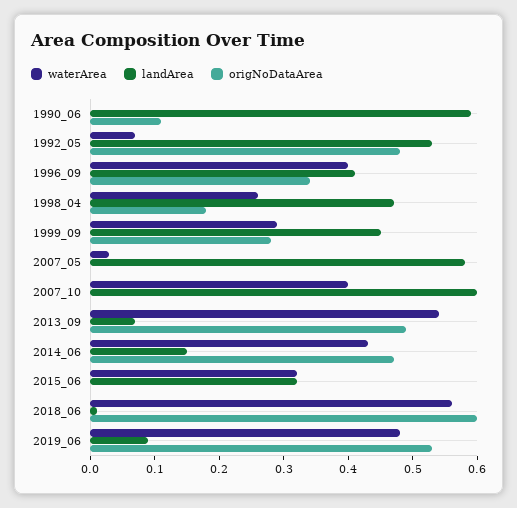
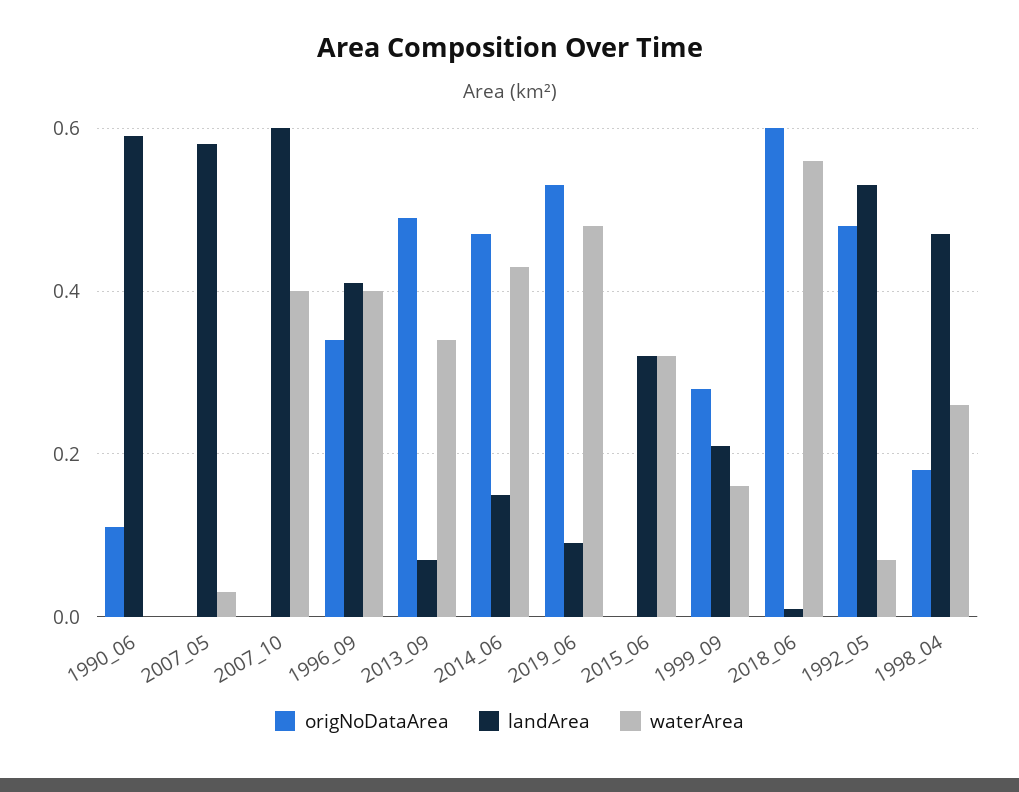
waterArea, 1999_09: 0.3 -> 0.15
landArea, 1999_09: 0.45 -> 0.2
waterArea, 2013_09: 0.55 -> 0.35

